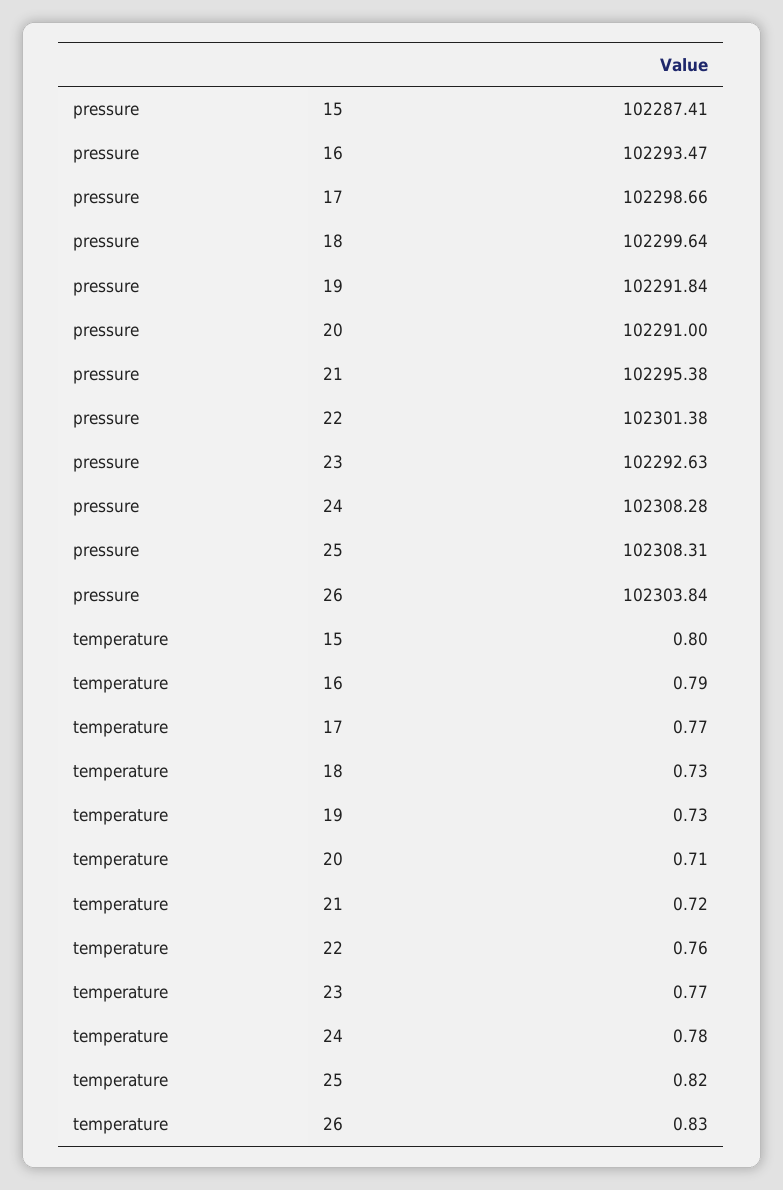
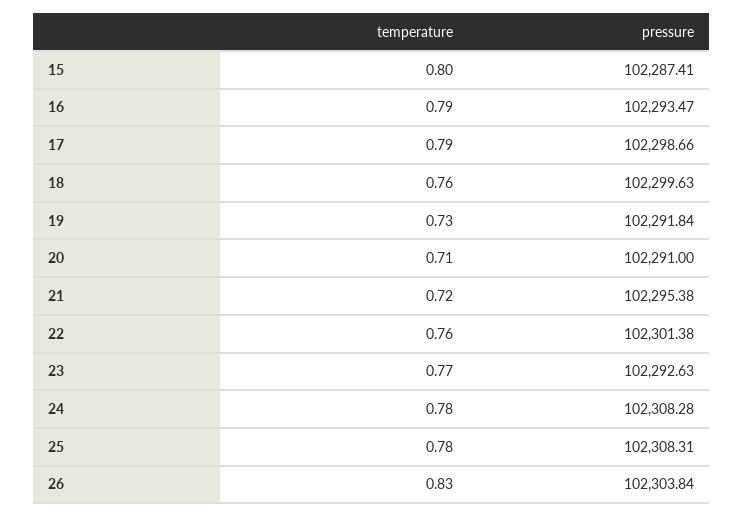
pressure, 18: 102299.64 -> 102299.63
temperature, 17: 0.77 -> 0.79
temperature, 18: 0.73 -> 0.76
temperature, 25: 0.82 -> 0.78

